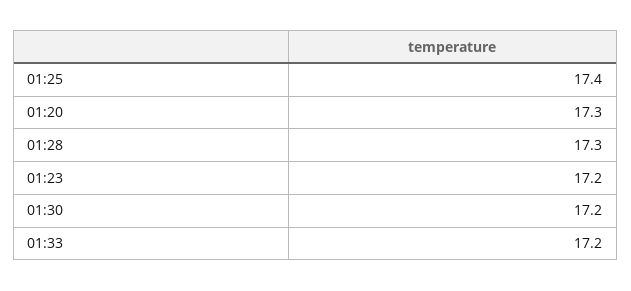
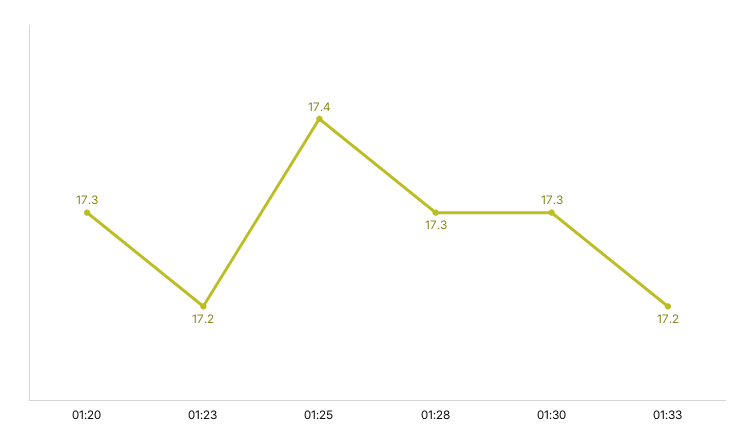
01:30: 17.2 -> 17.3

